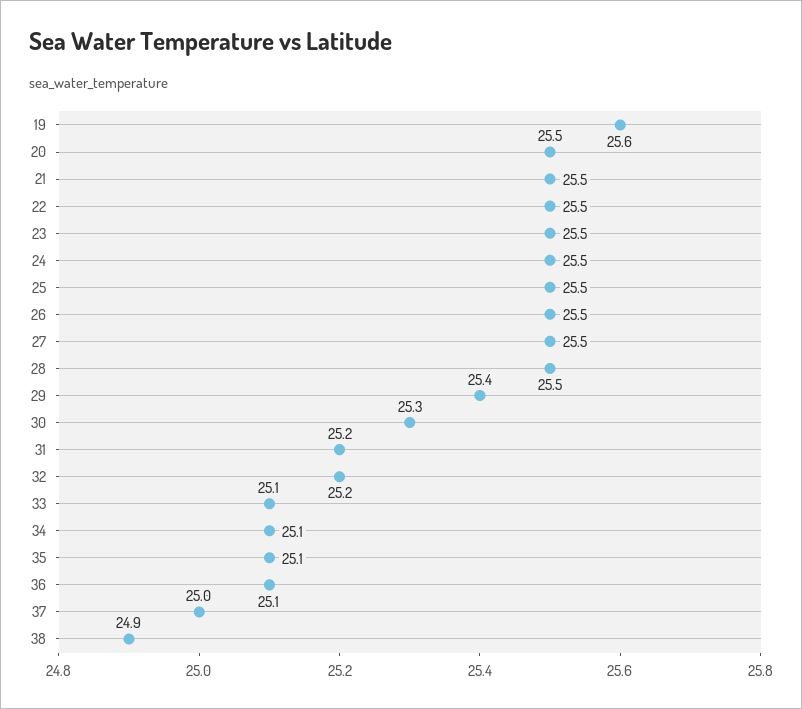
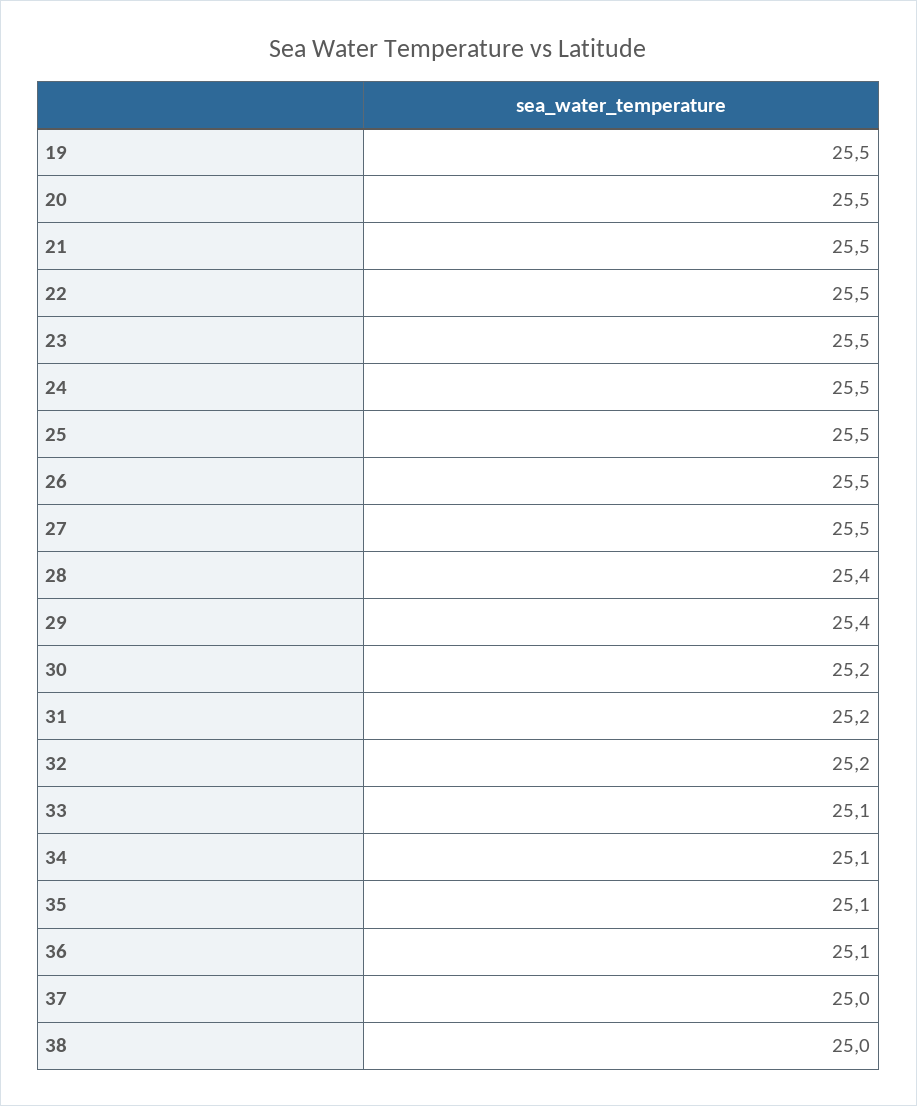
19: 25.6 -> 25.5
28: 25.5 -> 25.4
30: 25.3 -> 25.2
38: 24.9 -> 25

